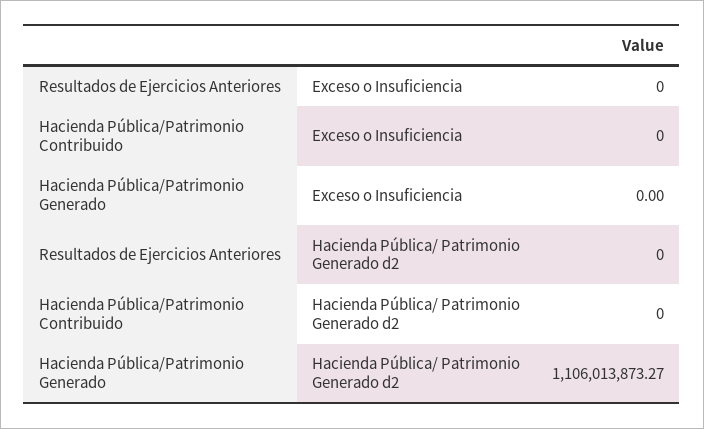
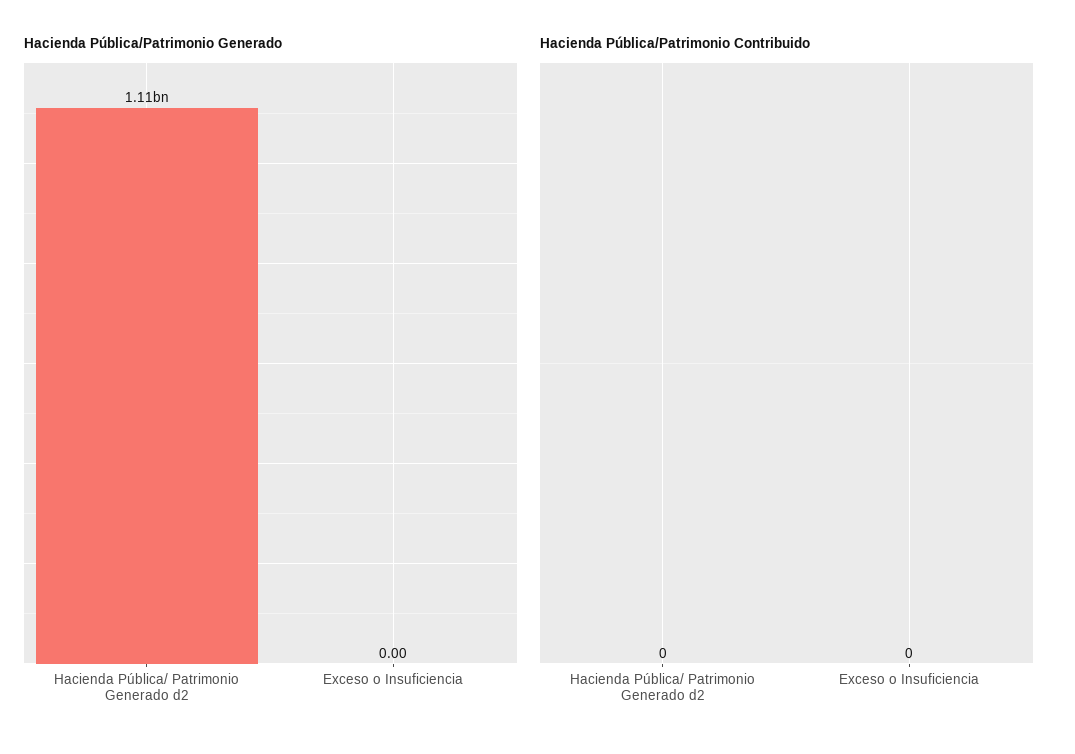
Resultados de Ejercicios Anteriores, Exceso o Insuficiencia: 0 -> none
Resultados de Ejercicios Anteriores, Hacienda Pública/ Patrimonio Generado d2: 0 -> none

